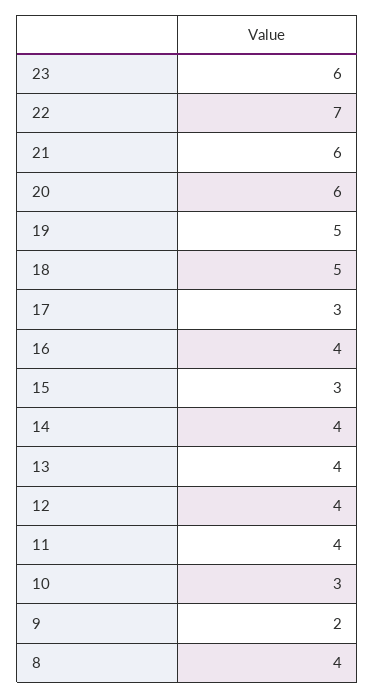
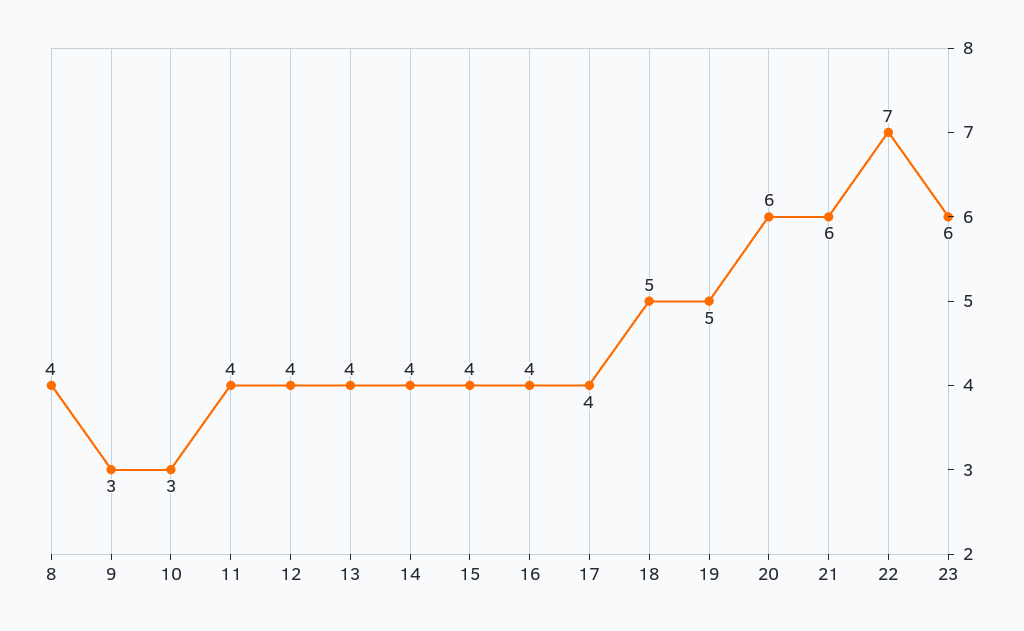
17: 3 -> 4
15: 3 -> 4
9: 2 -> 3

